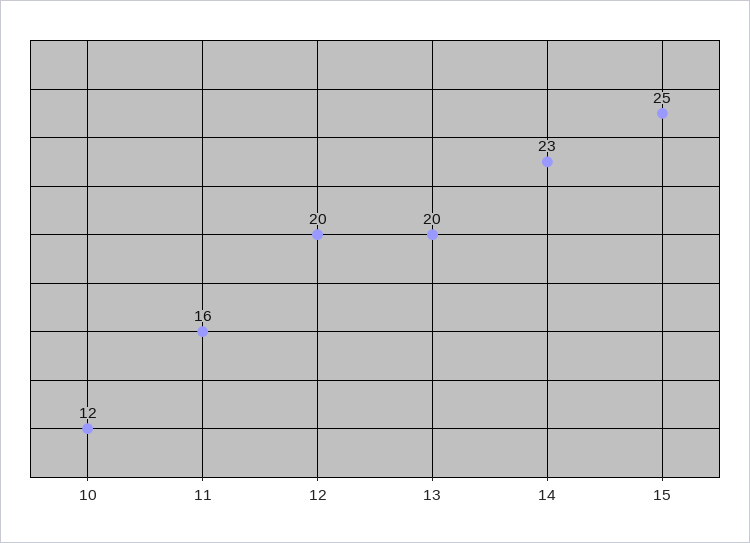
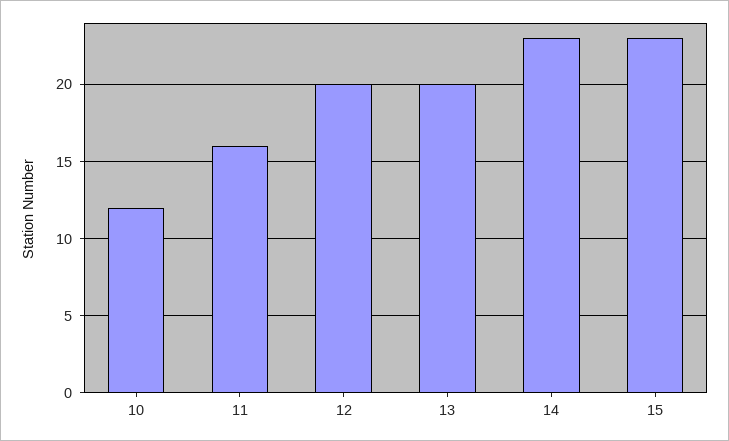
15: 25 -> 23

